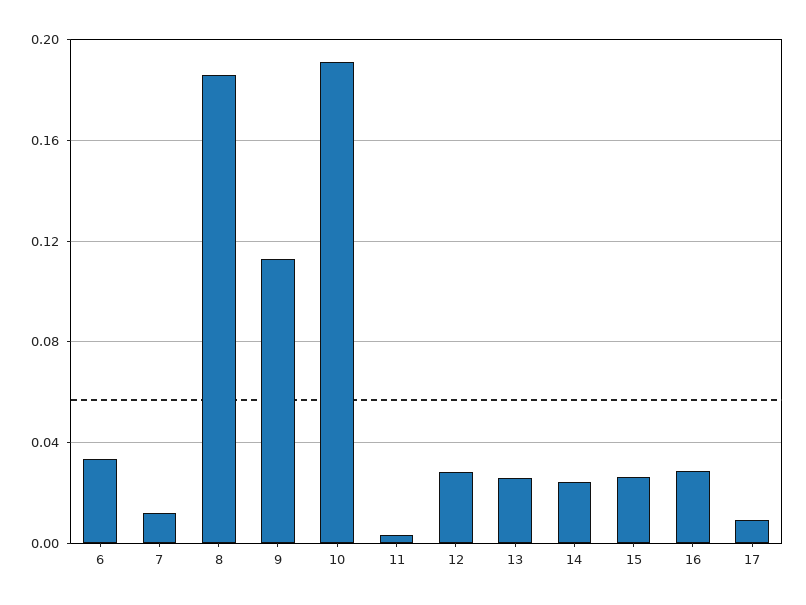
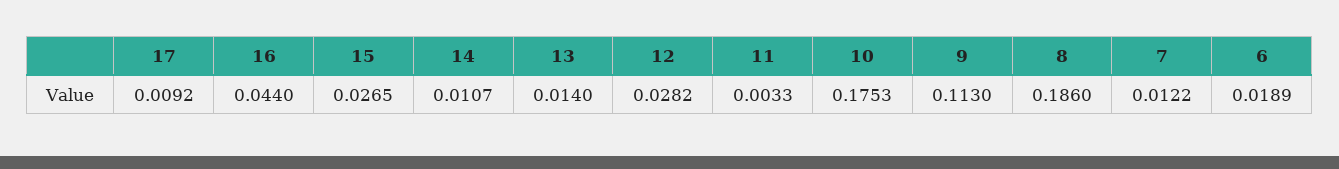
6: 0.035 -> 0.0189
10: 0.19 -> 0.1753
13: 0.025 -> 0.014
14: 0.025 -> 0.0107
16: 0.03 -> 0.044

